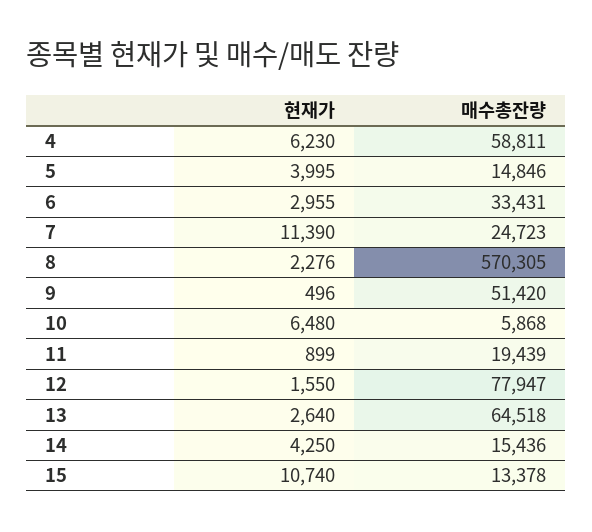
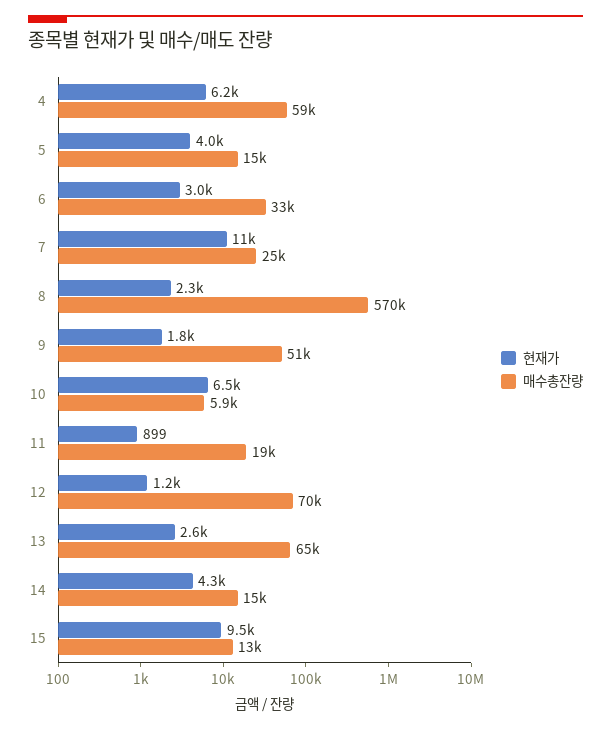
현재가, 9: 496 -> 1800
현재가, 12: 1550 -> 1200
매수총잔량, 12: 77947 -> 70000
현재가, 15: 10740 -> 9500

